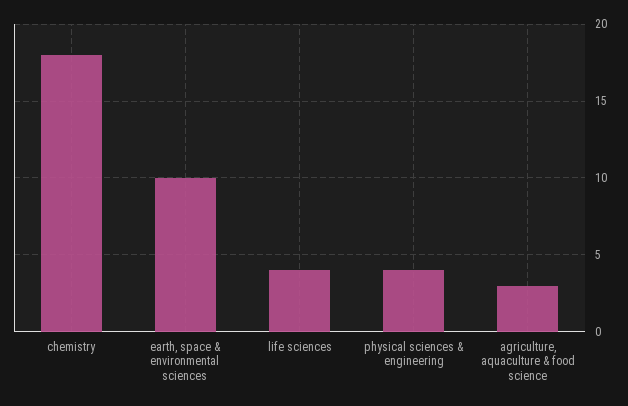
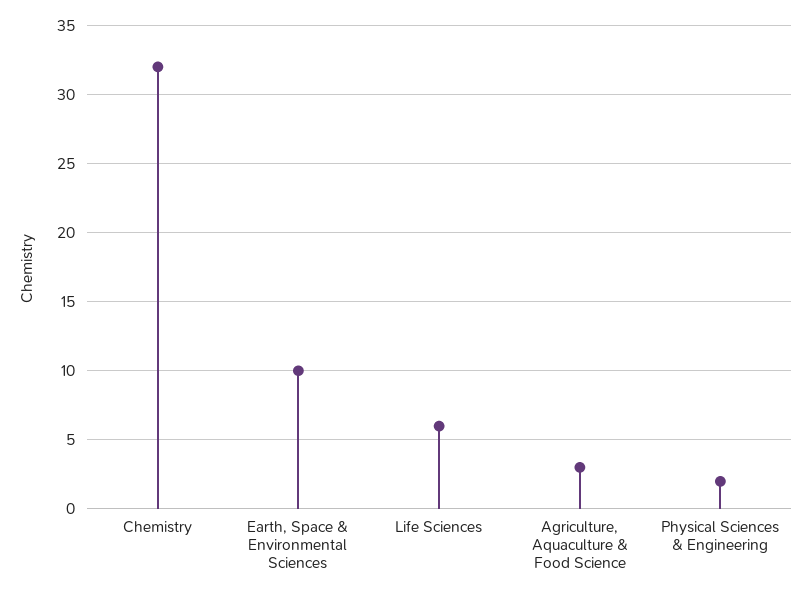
chemistry: 18 -> 32
life sciences: 4 -> 6
physical sciences & engineering: 4 -> 2

